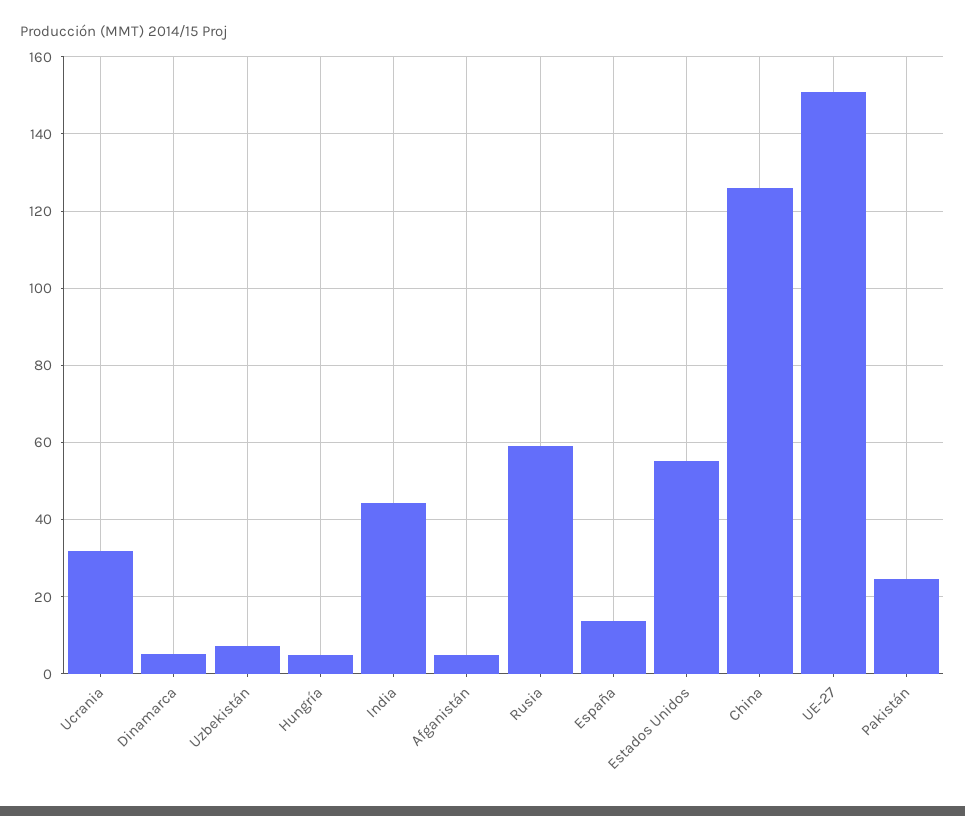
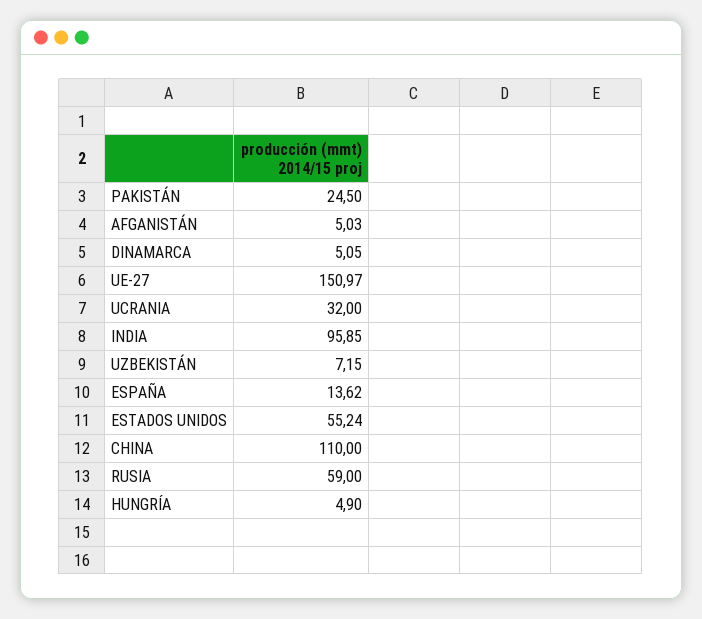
India: 44 -> 95.85
China: 126 -> 110

